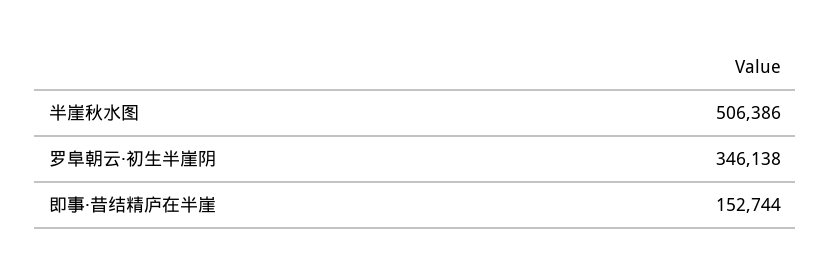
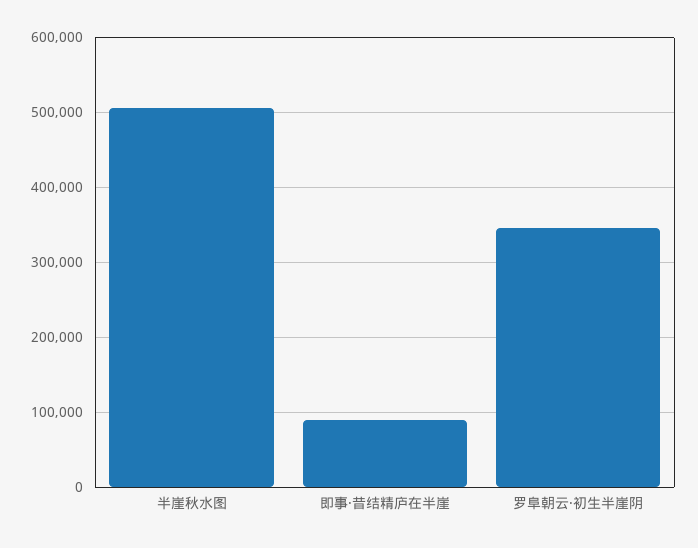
即事·昔结精庐在半崖: 152744 -> 90000

